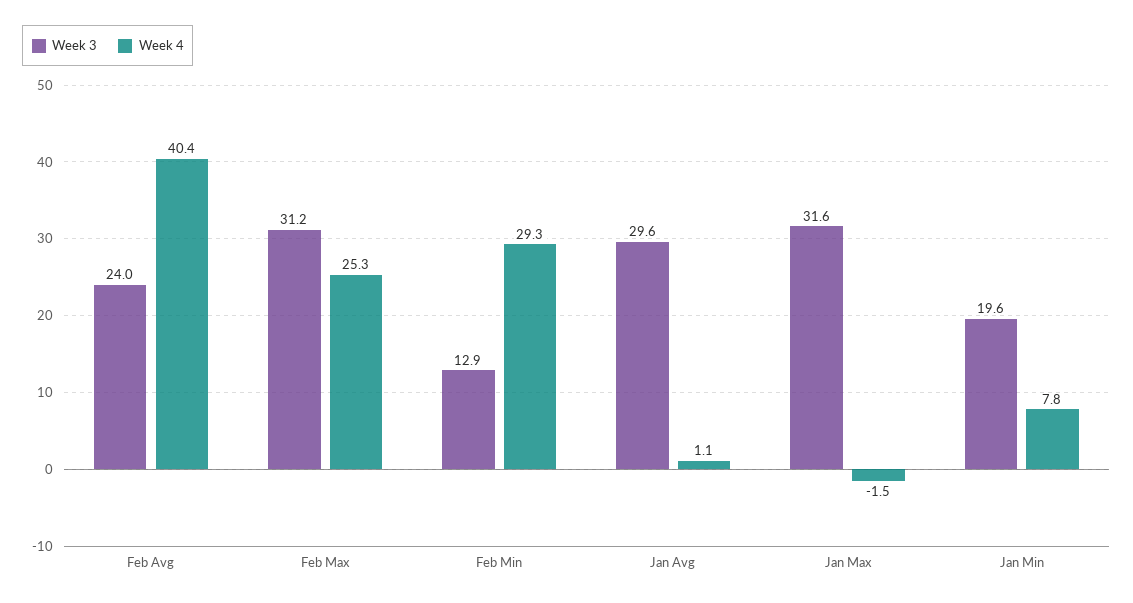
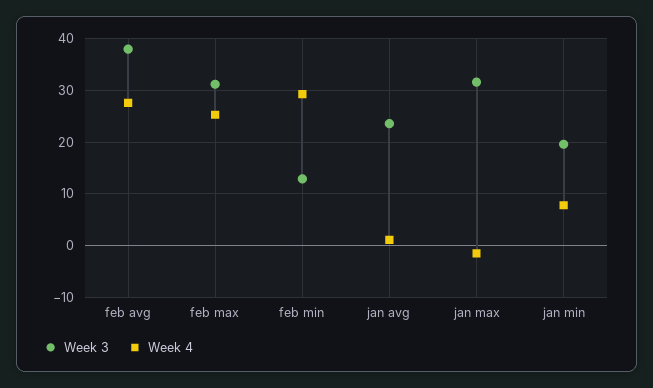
Week 3, Feb Avg: 24 -> 38
Week 4, Feb Avg: 40.4 -> 28
Week 3, Jan Avg: 29.6 -> 24

